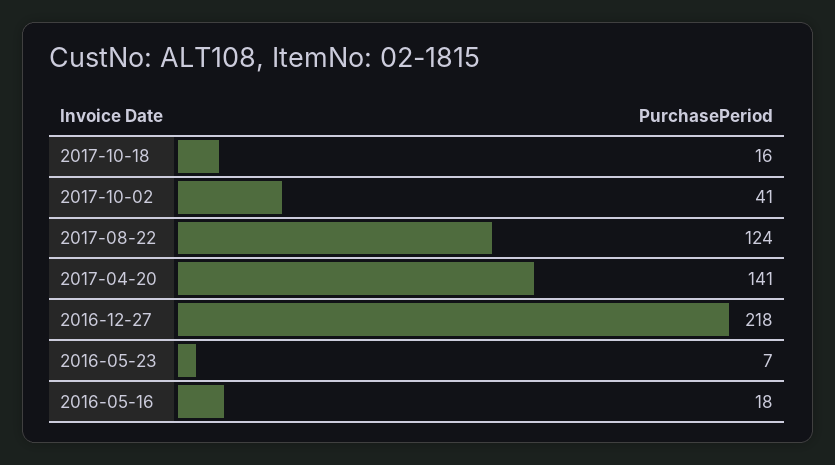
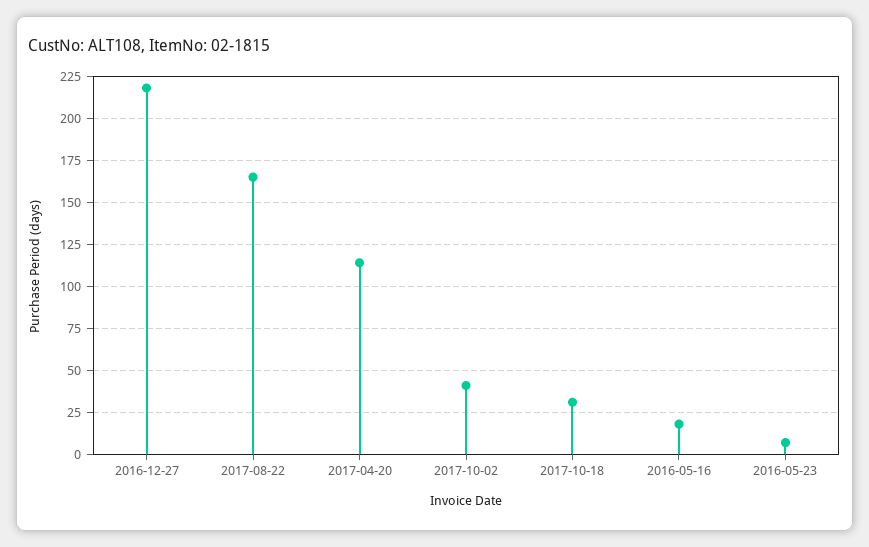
2017-10-18: 16 -> 30
2017-08-22: 124 -> 165
2017-04-20: 141 -> 115

